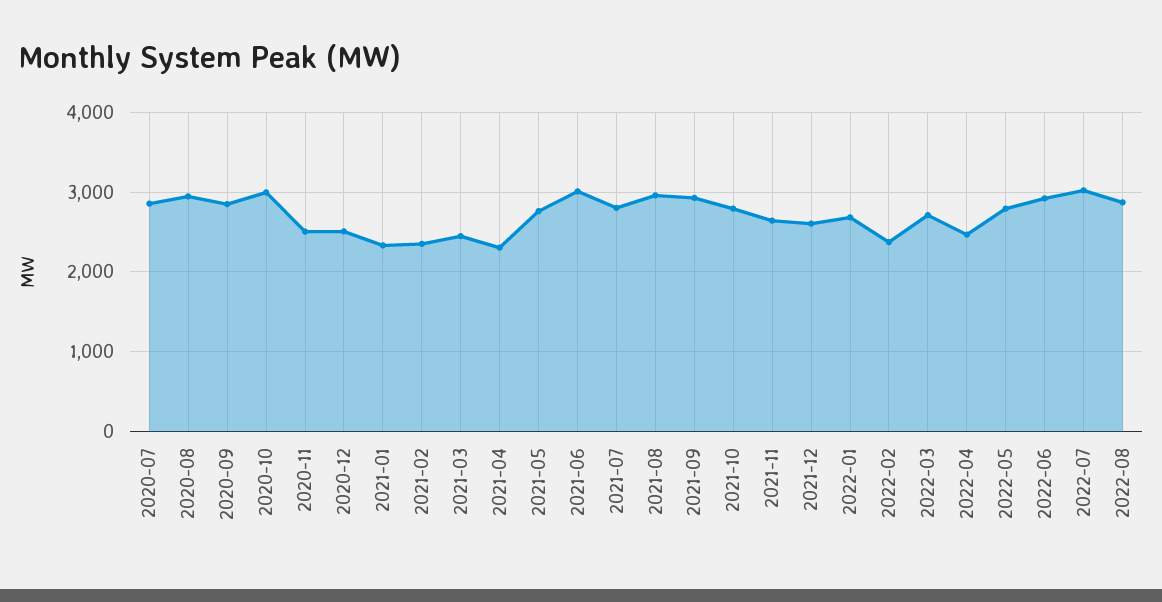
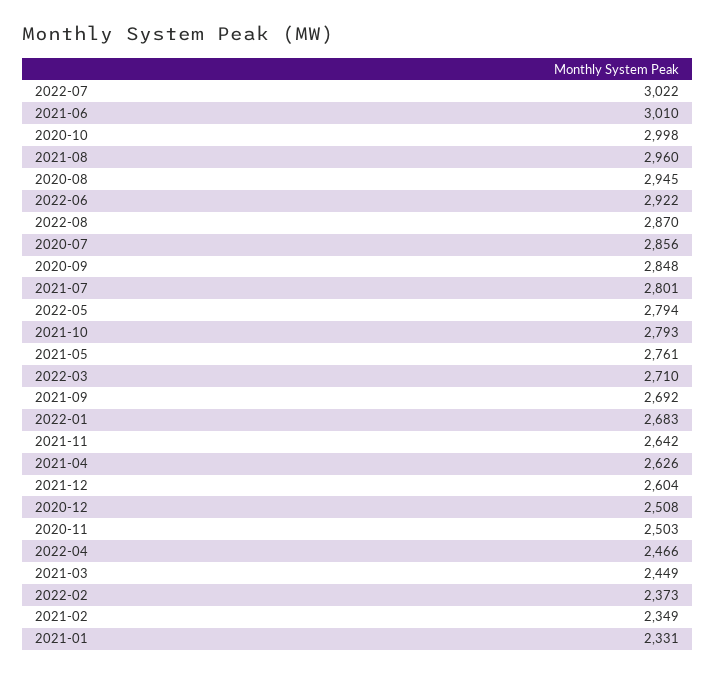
2021-04: 2300 -> 2626
2021-09: 2900 -> 2692

